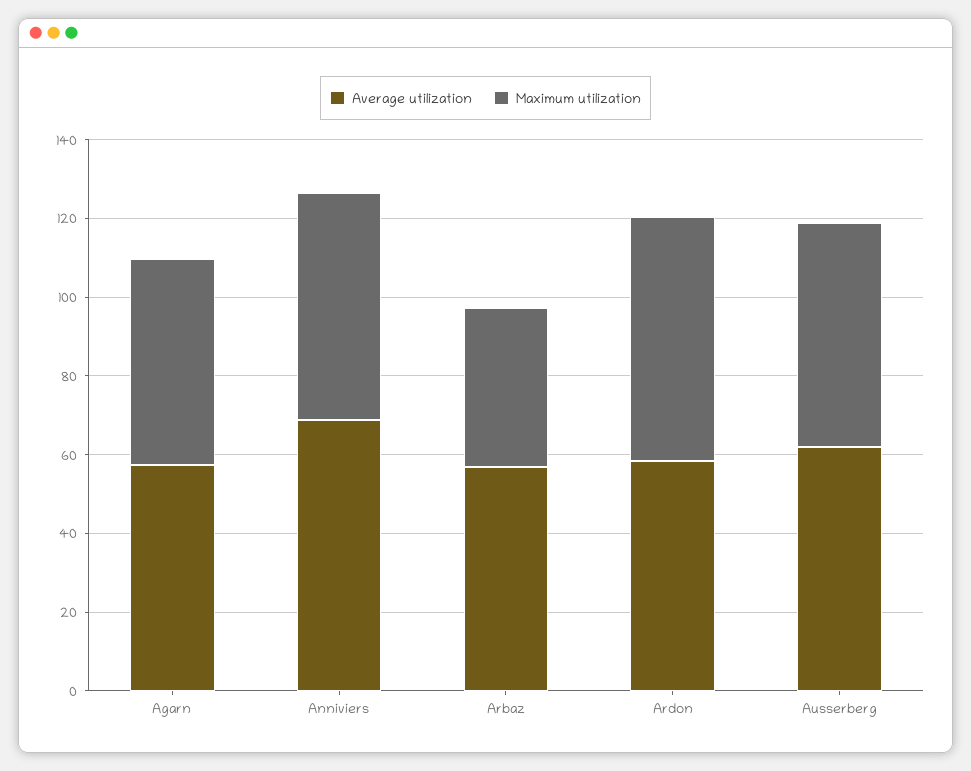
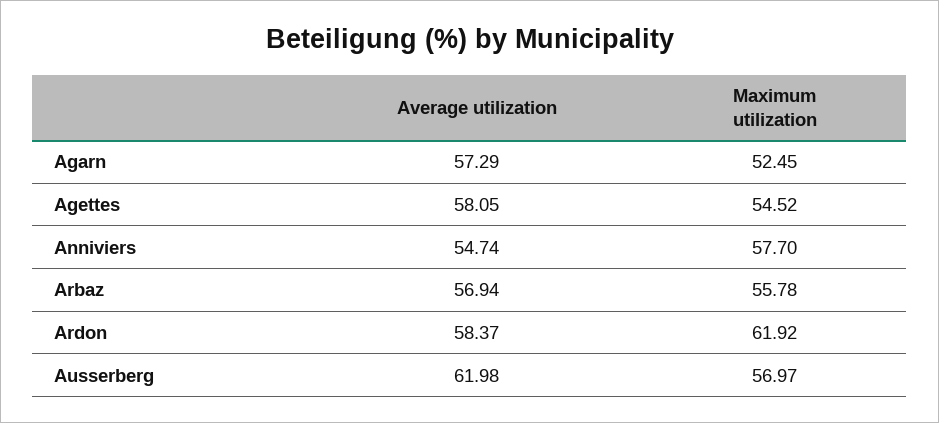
Average utilization, Anniviers: 70 -> 54.74
Maximum utilization, Arbaz: 40 -> 55.78
Average utilization, Agettes: none -> 58.05
Maximum utilization, Agettes: none -> 54.52

